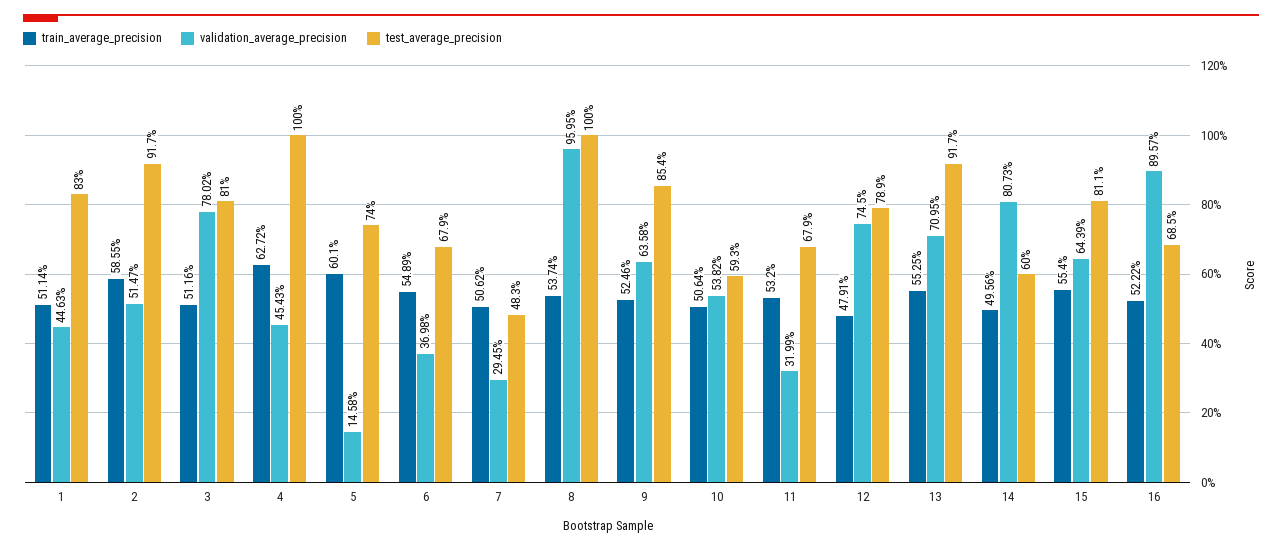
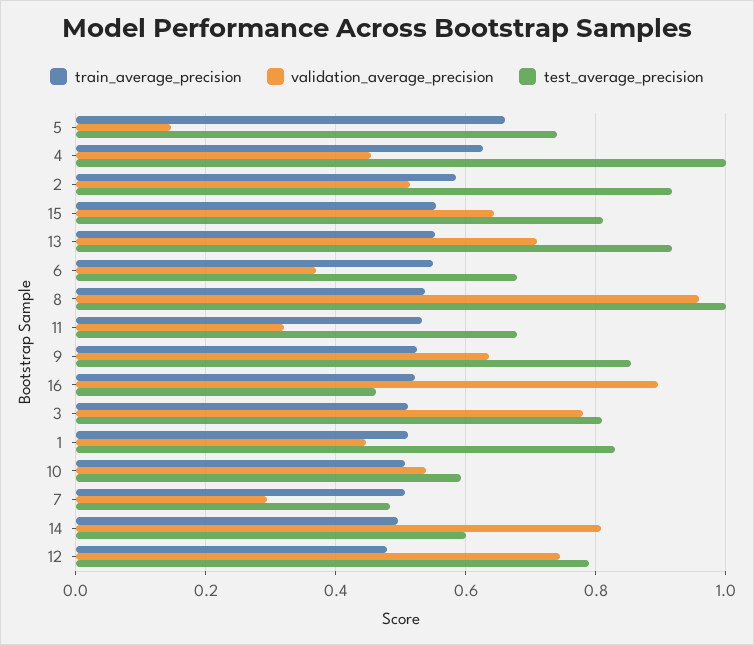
train_average_precision, 5: 0.601 -> 0.66
test_average_precision, 16: 0.685 -> 0.46

